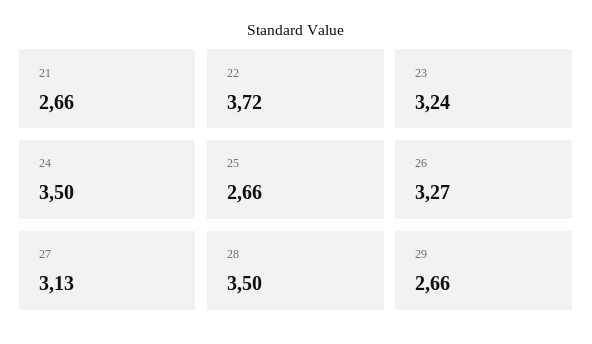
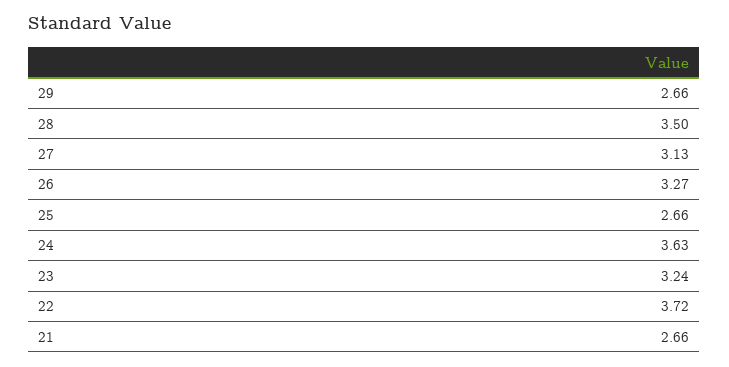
24: 3.5 -> 3.63

